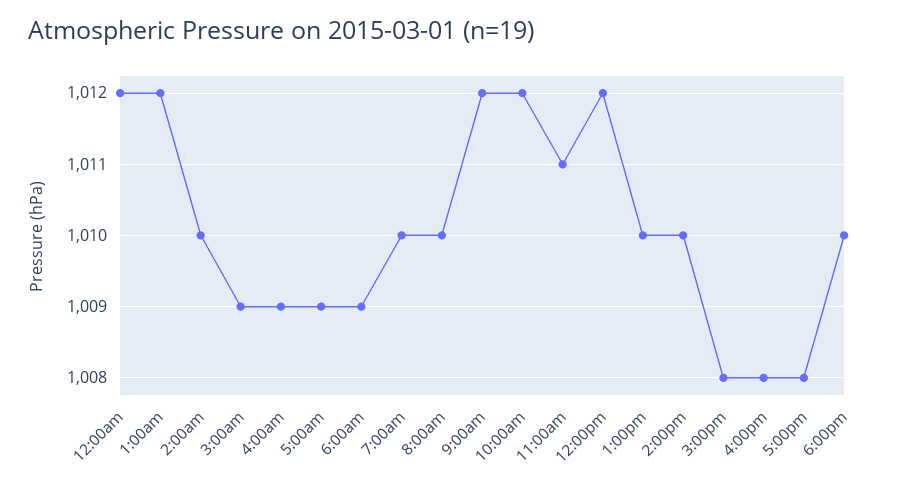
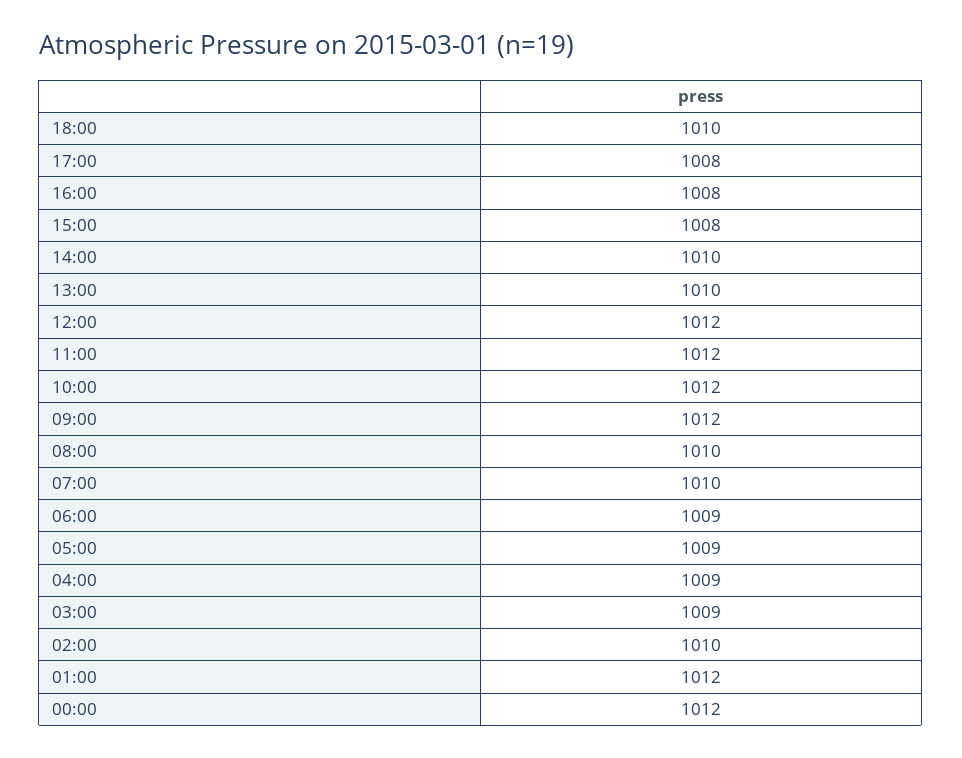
11:00am: 1011 -> 1012

